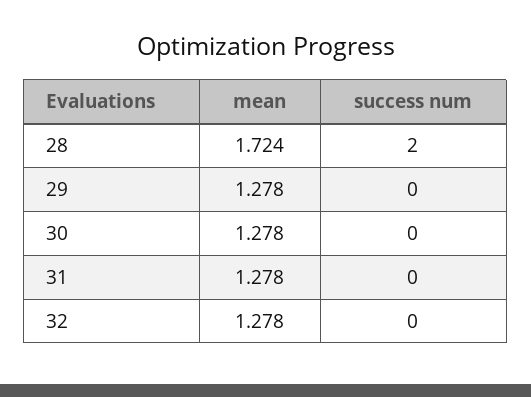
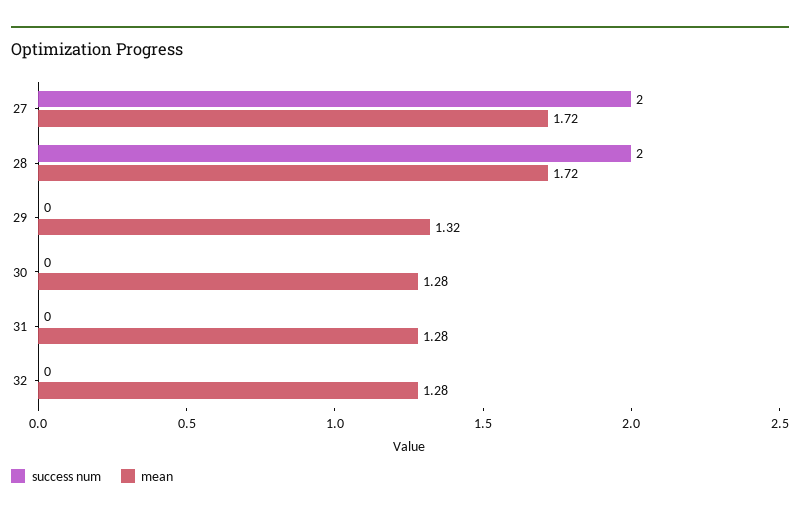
mean, 29: 1.278 -> 1.32
success num, 27: none -> 2
mean, 27: none -> 1.72

